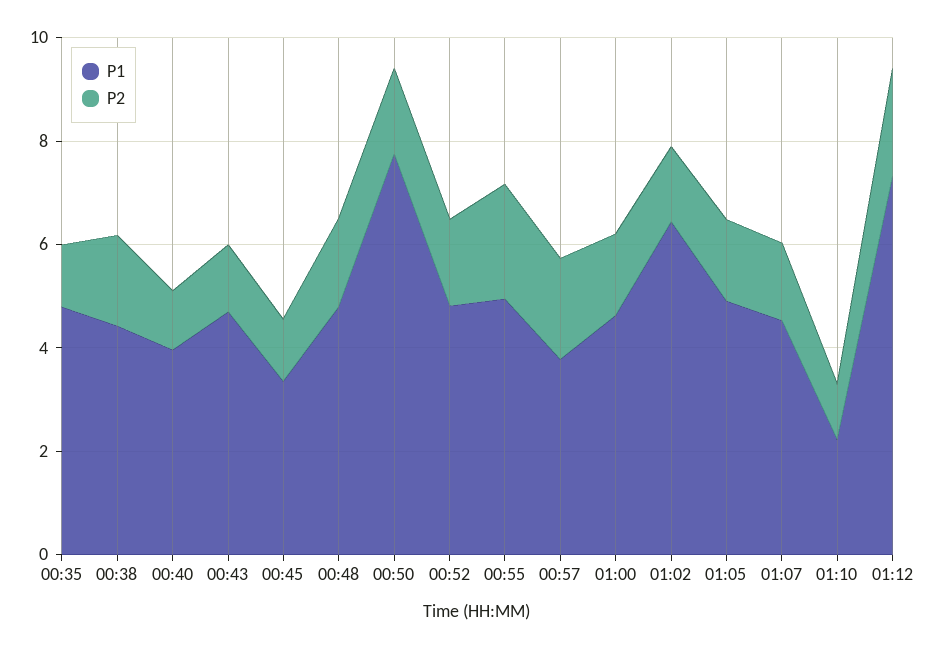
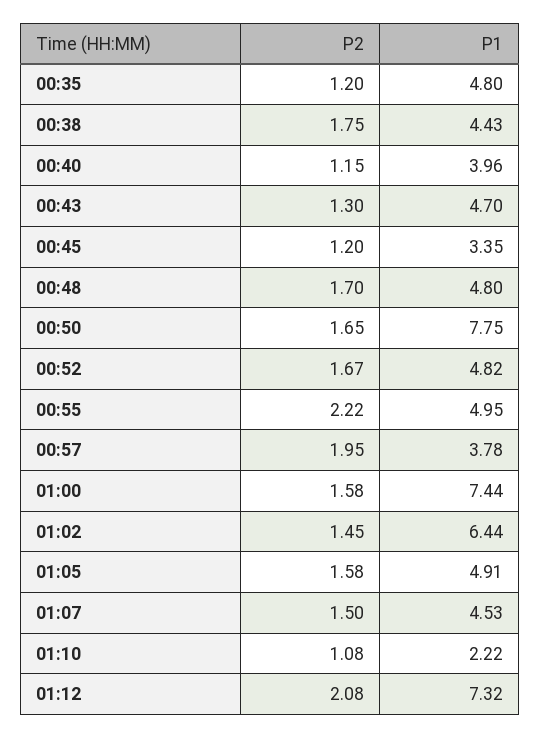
P1, 01:00: 4.5 -> 7.44

